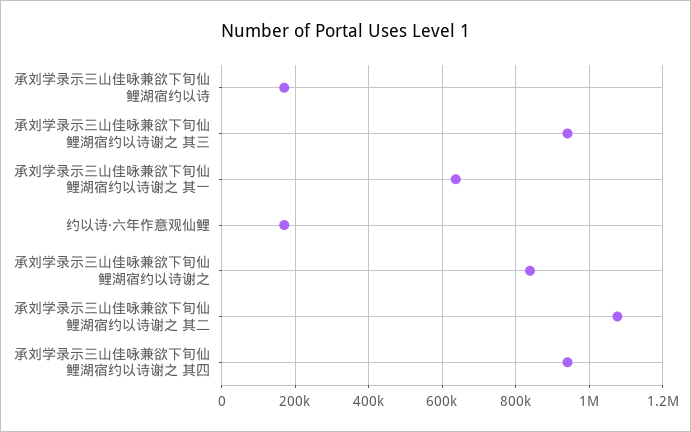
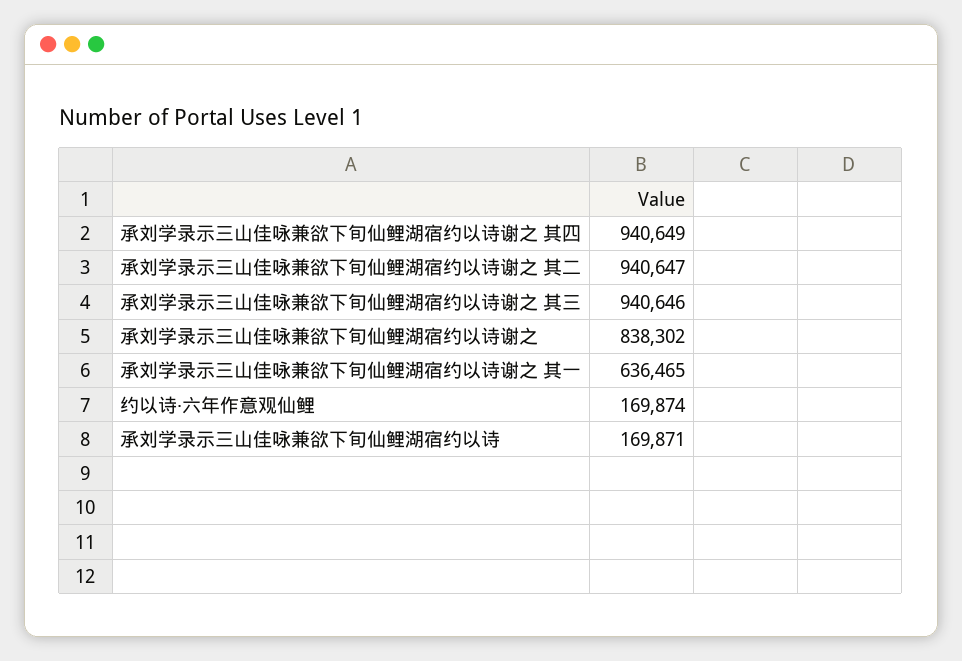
承刘学录示三山佳咏兼欲下旬仙鲤湖宿约以诗谢之 其二: 1080000 -> 940647

